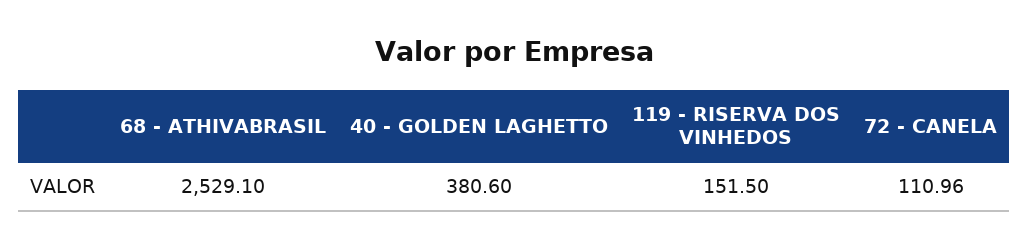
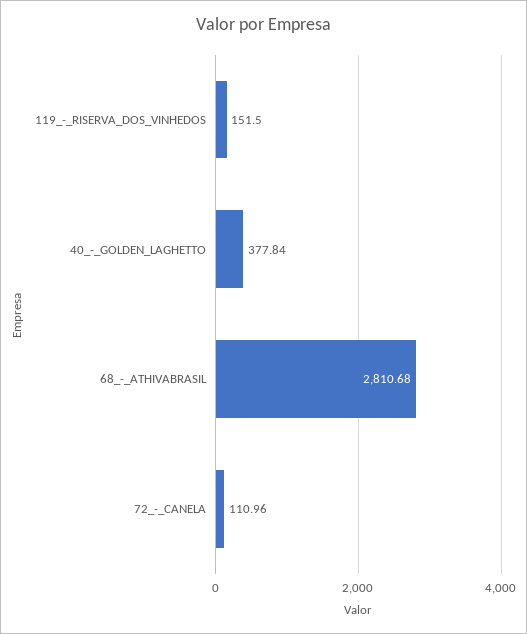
68 - ATHIVABRASIL: 2529.1 -> 2810.68
40 - GOLDEN LAGHETTO: 380.6 -> 377.84

